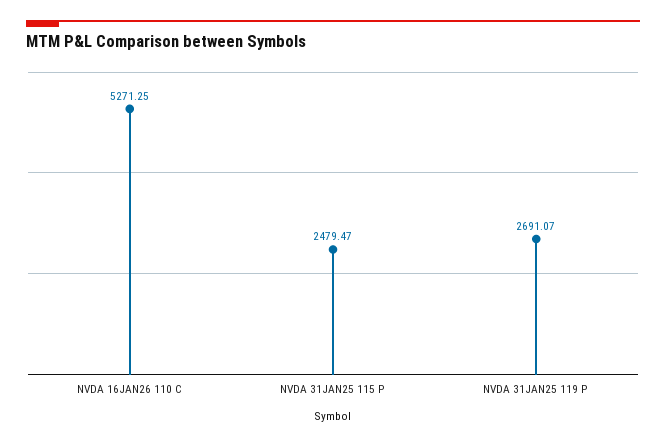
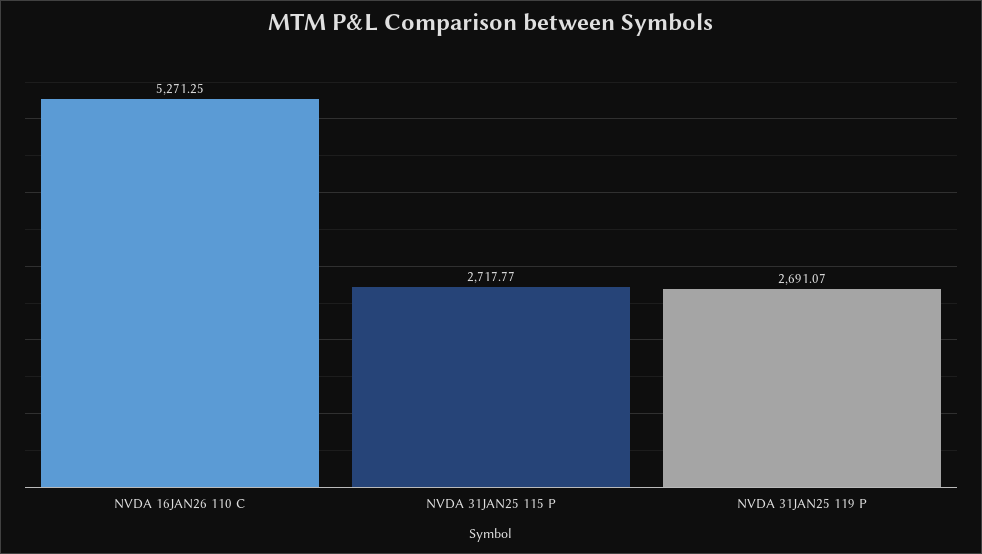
NVDA 31JAN25 115 P: 2479.47 -> 2717.77

